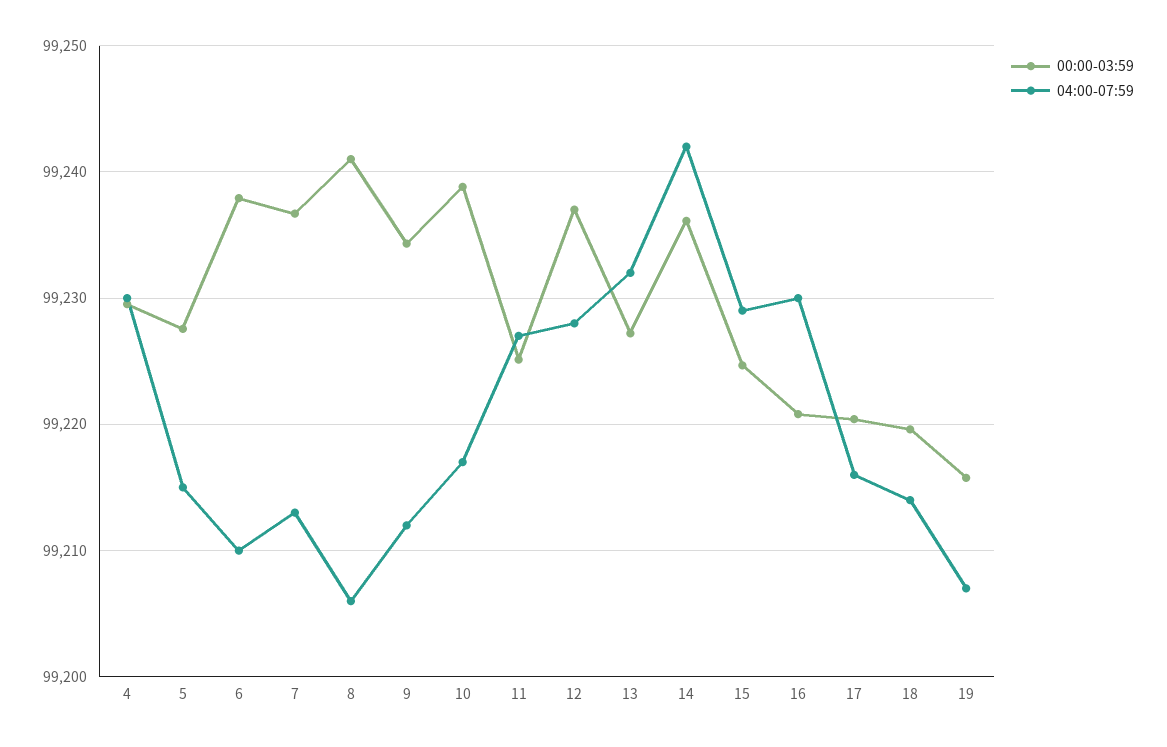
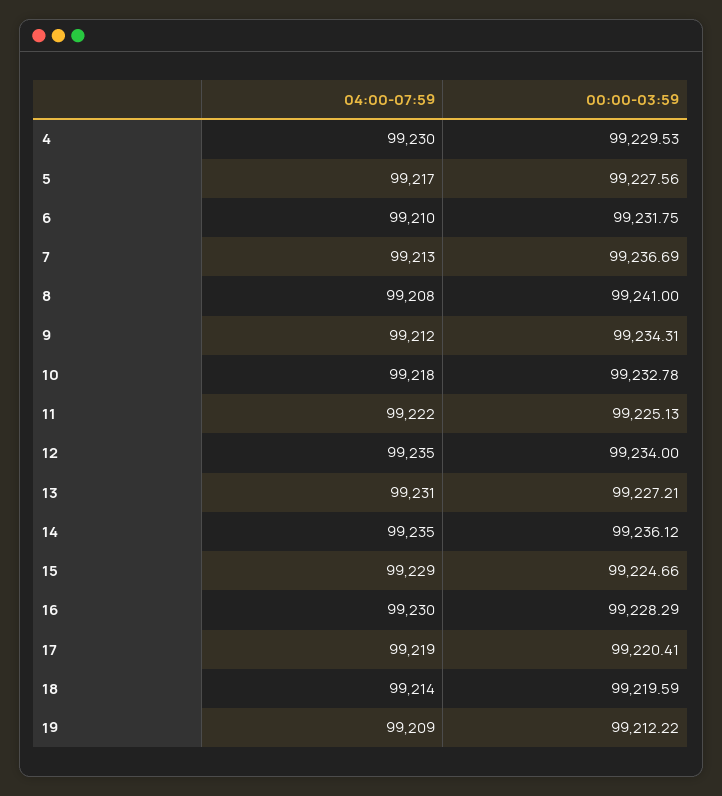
04:00-07:59, 5: 99215 -> 99217
00:00-03:59, 6: 99238 -> 99231.75
04:00-07:59, 8: 99206 -> 99208
00:00-03:59, 10: 99239 -> 99232.78
04:00-07:59, 10: 99217 -> 99218
04:00-07:59, 11: 99227 -> 99222
00:00-03:59, 12: 99237 -> 99234
04:00-07:59, 12: 99228 -> 99235
04:00-07:59, 13: 99232 -> 99231
04:00-07:59, 14: 99242 -> 99235
00:00-03:59, 16: 99221 -> 99228.29
04:00-07:59, 17: 99216 -> 99219
00:00-03:59, 19: 99216 -> 99212.22
04:00-07:59, 19: 99207 -> 99209

